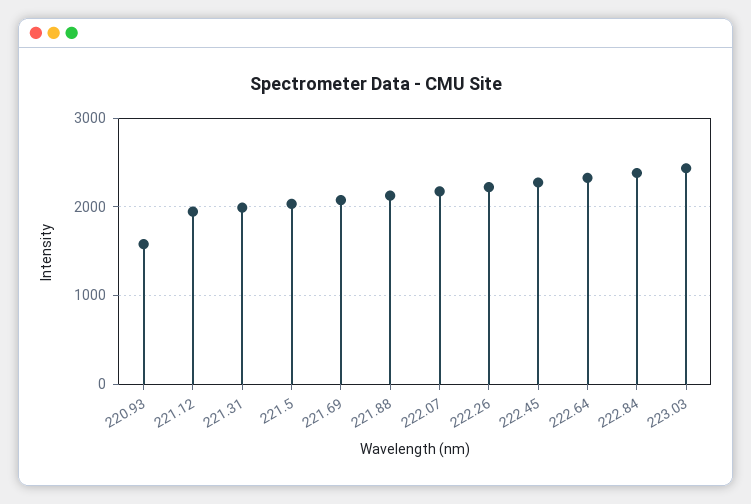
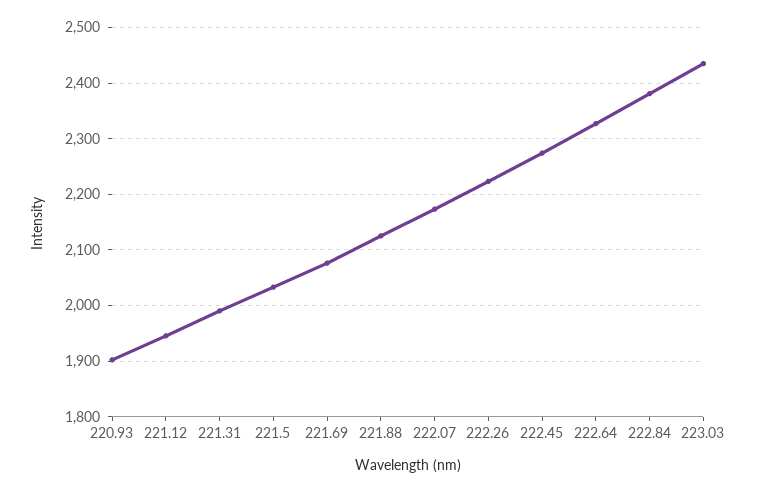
220.93: 1600 -> 1900

